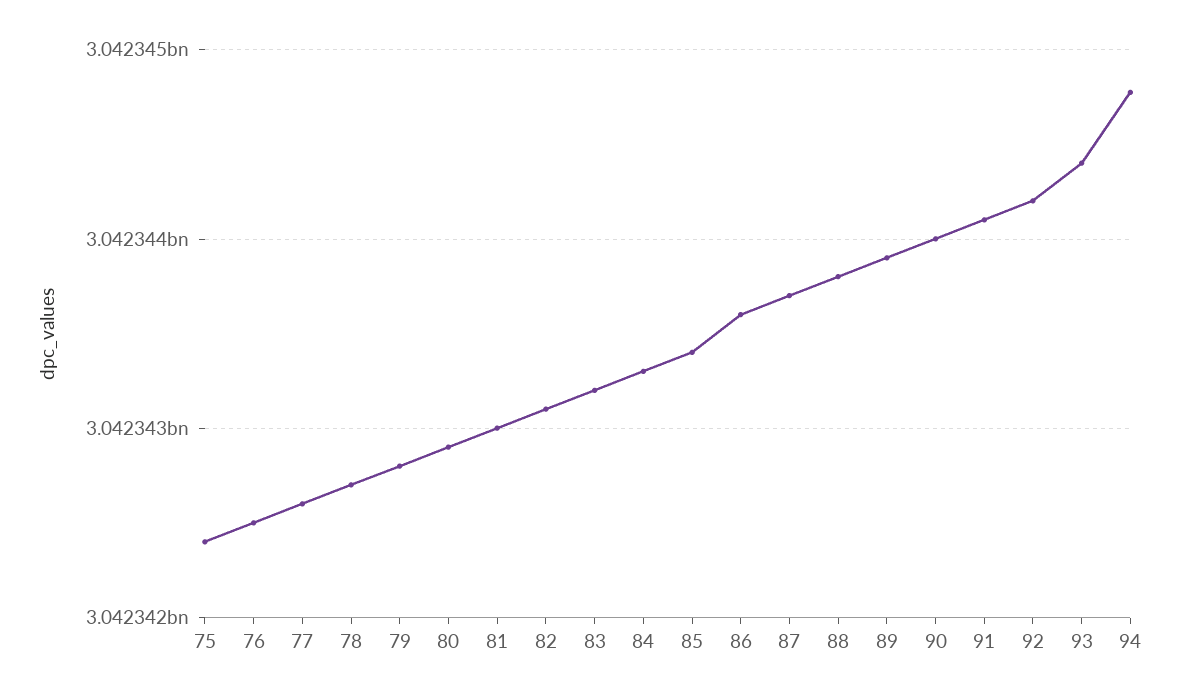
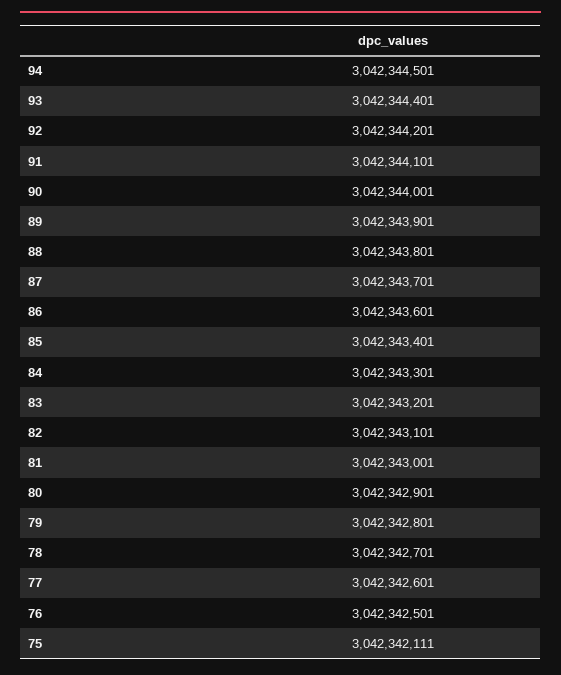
75: 3042342400 -> 3042342111
94: 3042344800 -> 3042344501

